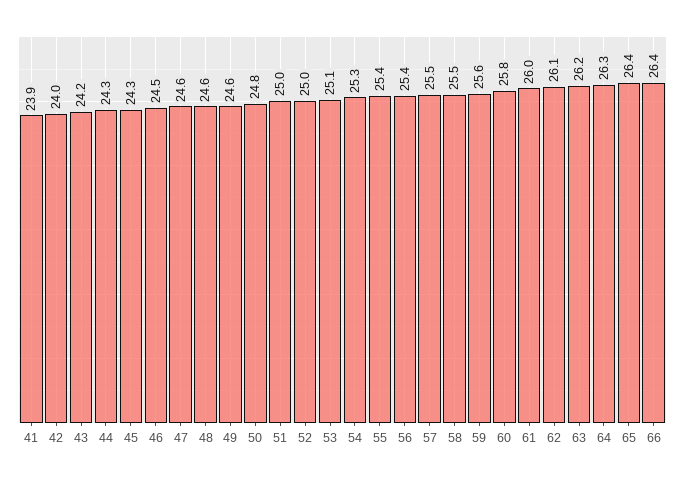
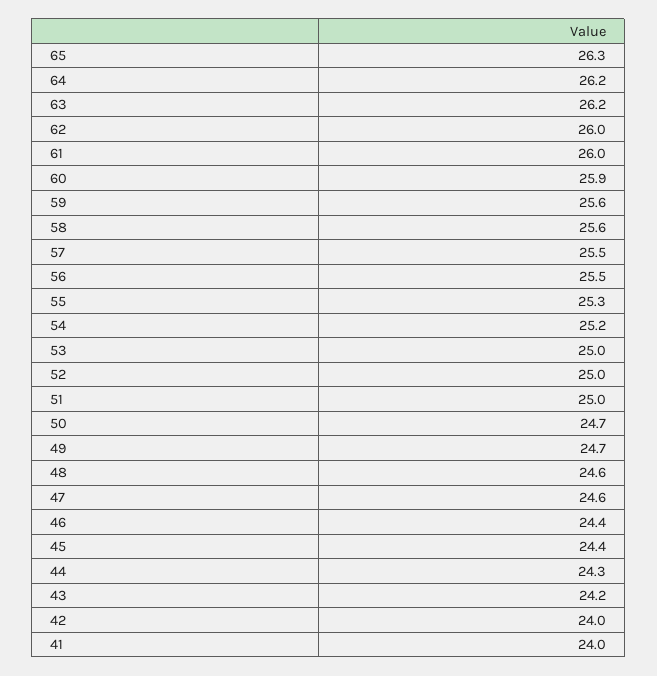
41: 23.9 -> 24
45: 24.3 -> 24.4
46: 24.5 -> 24.4
49: 24.6 -> 24.7
50: 24.8 -> 24.7
53: 25.1 -> 25
54: 25.3 -> 25.2
55: 25.4 -> 25.3
56: 25.4 -> 25.5
58: 25.5 -> 25.6
60: 25.8 -> 25.9
62: 26.1 -> 26
64: 26.3 -> 26.2
65: 26.4 -> 26.3
66: 26.4 -> none

